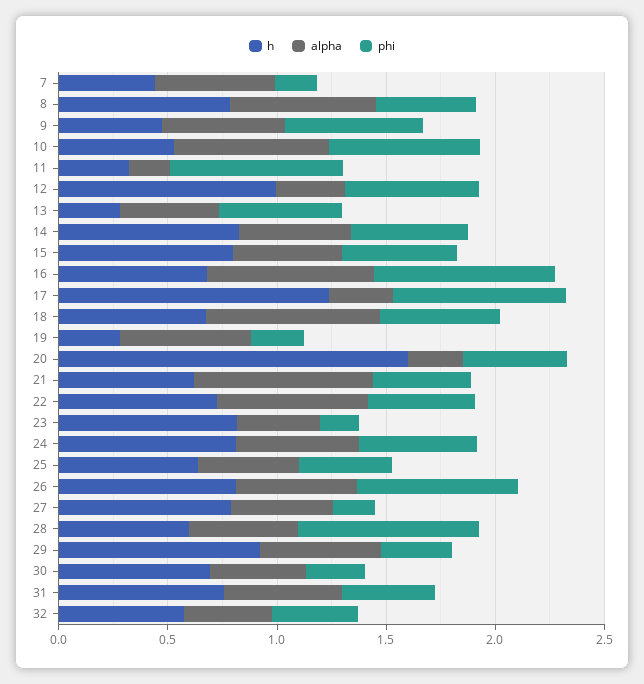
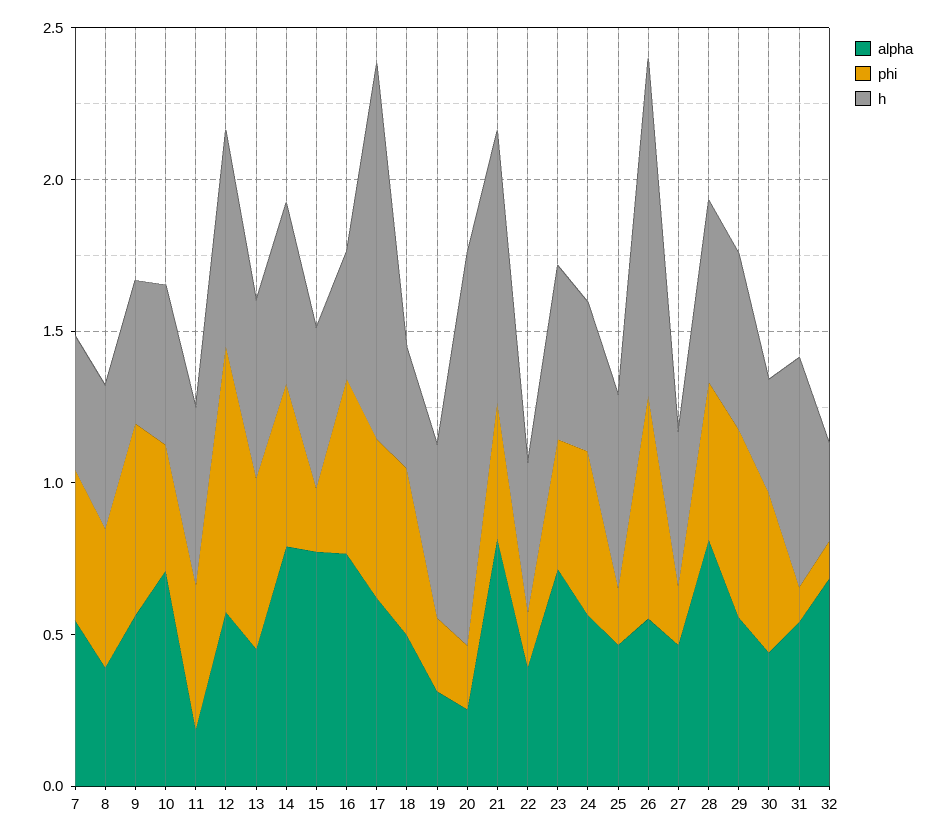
phi, 7: 0.2 -> 0.5
h, 8: 0.8 -> 0.5
alpha, 8: 0.7 -> 0.4
phi, 10: 0.7 -> 0.4
h, 11: 0.3 -> 0.6
phi, 11: 0.8 -> 0.5
h, 12: 1 -> 0.7
alpha, 12: 0.3 -> 0.6
phi, 12: 0.6 -> 0.9
h, 13: 0.3 -> 0.6
h, 14: 0.8 -> 0.6
alpha, 14: 0.5 -> 0.8
h, 15: 0.8 -> 0.5
alpha, 15: 0.5 -> 0.8
phi, 15: 0.5 -> 0.2
h, 16: 0.7 -> 0.4
phi, 16: 0.8 -> 0.6
alpha, 17: 0.3 -> 0.6
phi, 17: 0.8 -> 0.5
h, 18: 0.7 -> 0.4
alpha, 18: 0.8 -> 0.5
h, 19: 0.3 -> 0.6
alpha, 19: 0.6 -> 0.3
h, 20: 1.6 -> 1.3
phi, 20: 0.5 -> 0.2
h, 21: 0.6 -> 0.9
h, 22: 0.7 -> 0.5
alpha, 22: 0.7 -> 0.4
phi, 22: 0.5 -> 0.2
h, 23: 0.8 -> 0.6
alpha, 23: 0.4 -> 0.7
phi, 23: 0.2 -> 0.4
h, 24: 0.8 -> 0.5
phi, 25: 0.4 -> 0.2
h, 26: 0.8 -> 1.1
h, 27: 0.8 -> 0.5
alpha, 28: 0.5 -> 0.8
phi, 28: 0.8 -> 0.5
h, 29: 0.9 -> 0.6
phi, 29: 0.3 -> 0.6
h, 30: 0.7 -> 0.4
phi, 30: 0.3 -> 0.5
phi, 31: 0.4 -> 0.1
h, 32: 0.6 -> 0.3
alpha, 32: 0.4 -> 0.7
phi, 32: 0.4 -> 0.1

